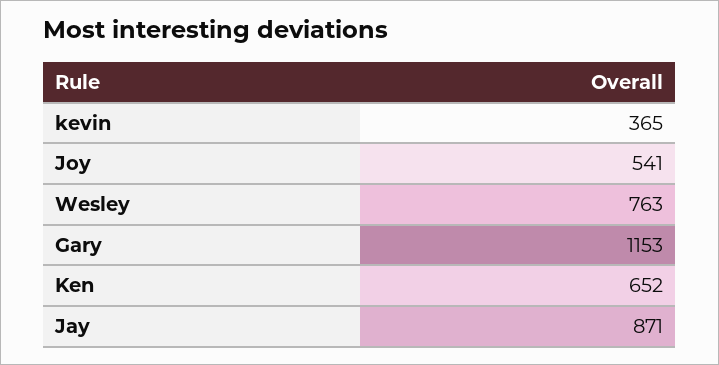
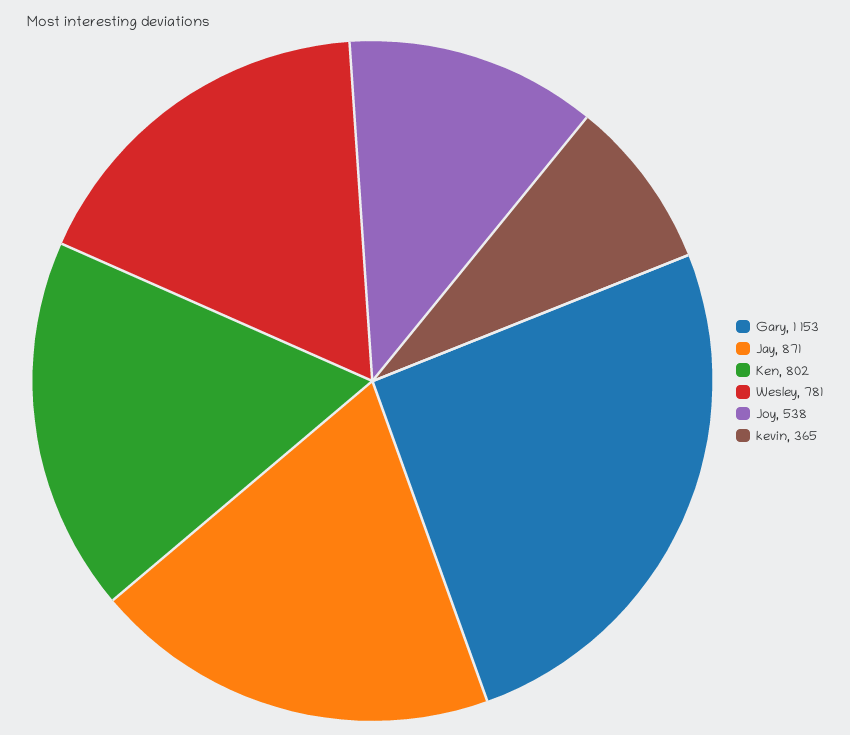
Joy: 541 -> 538
Wesley: 763 -> 781
Ken: 652 -> 802

